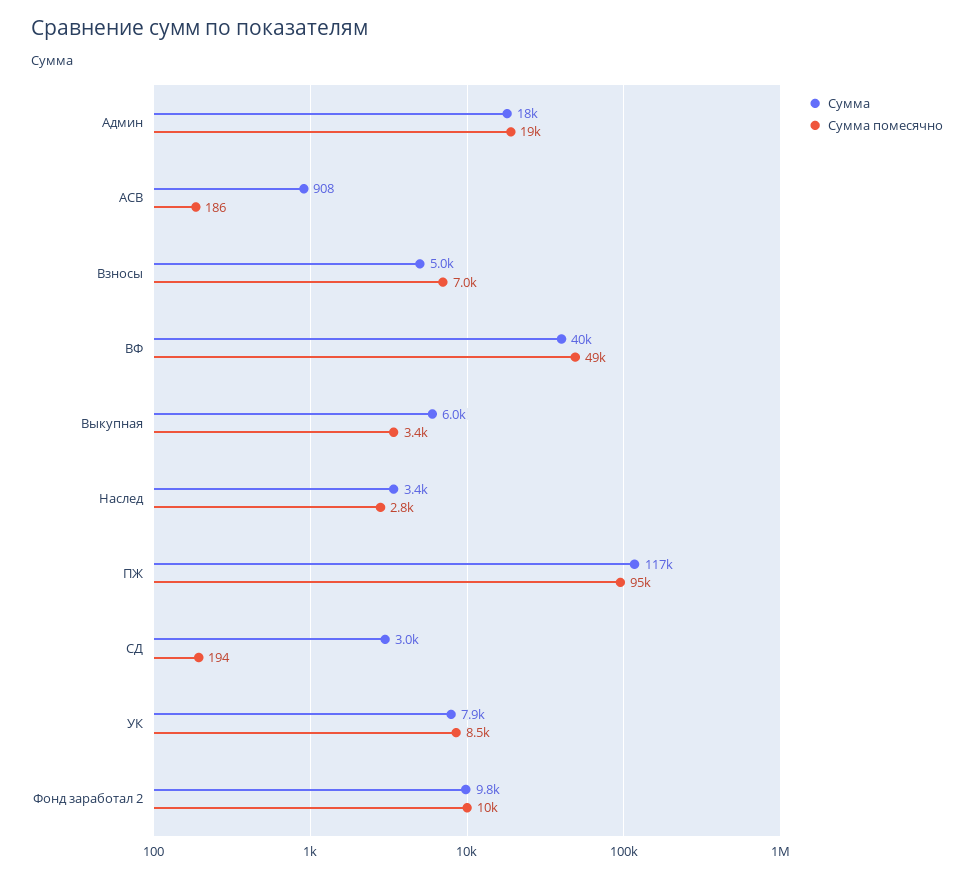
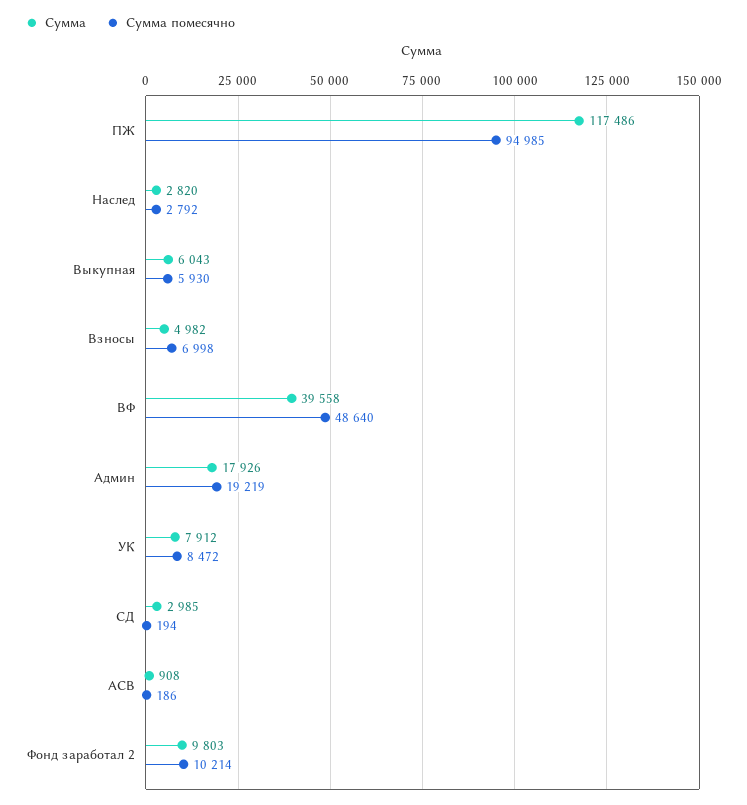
Сумма помесячно, Выкупная: 3400 -> 5930
Сумма, Наслед: 3400 -> 2820

